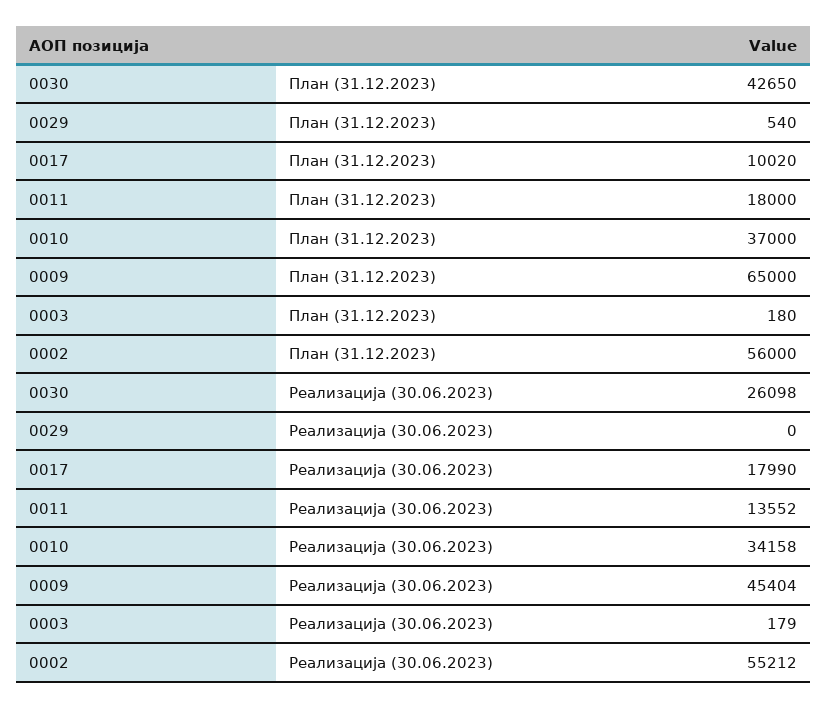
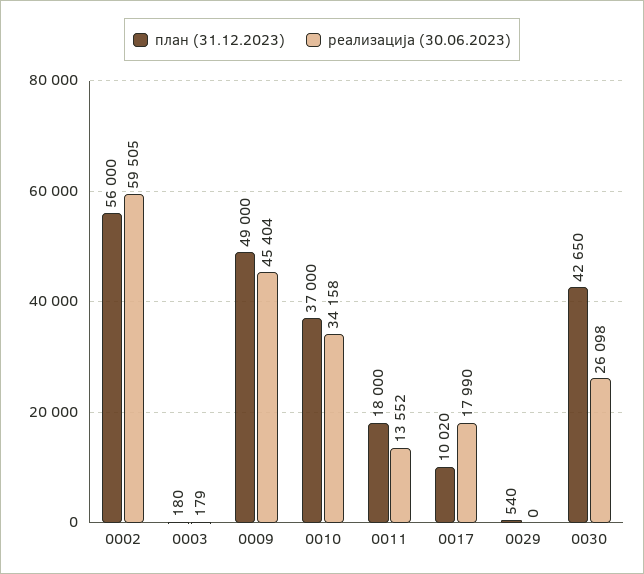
План (31.12.2023), 0009: 65000 -> 49000
Реализација (30.06.2023), 0002: 55212 -> 59505

